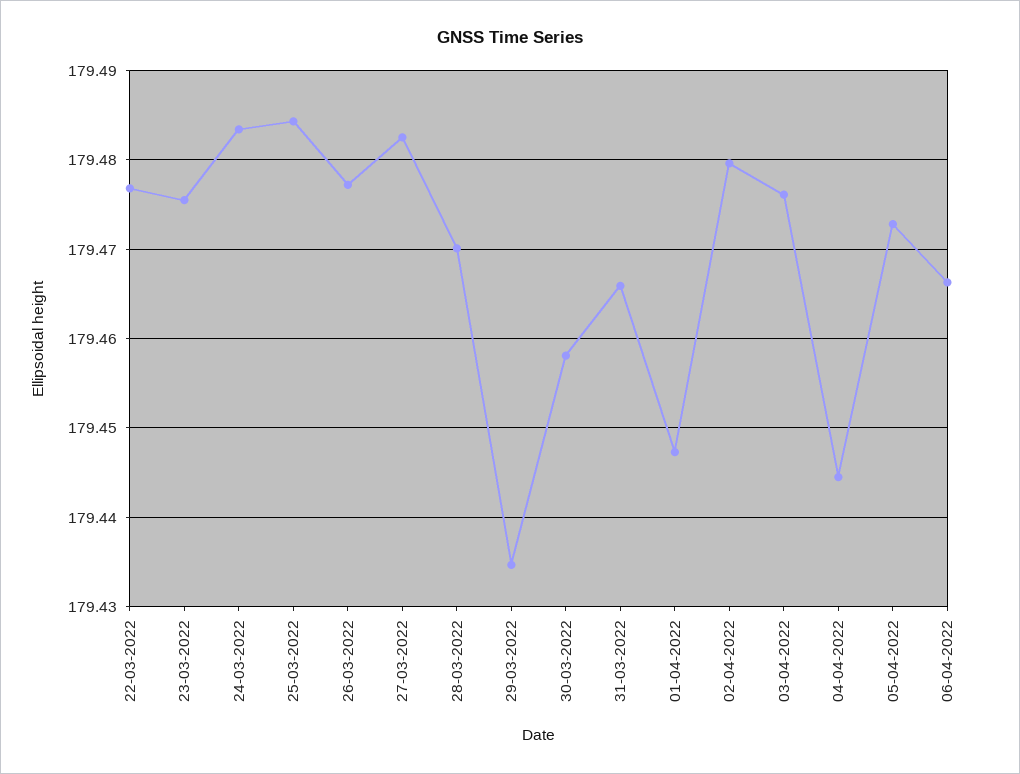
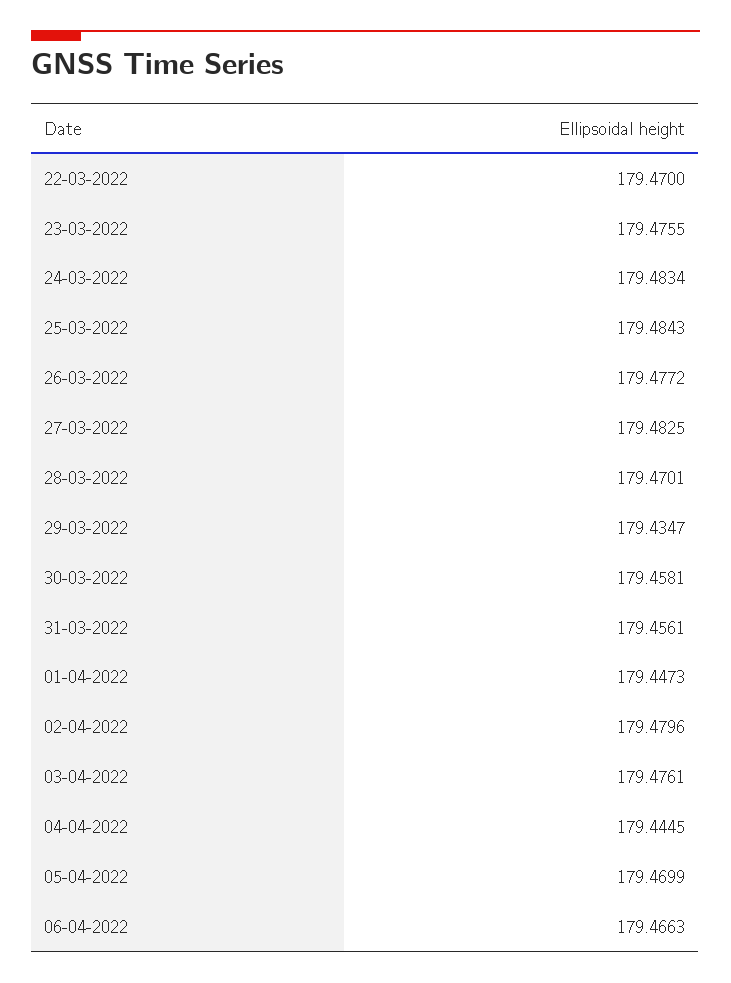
22-03-2022: 179.477 -> 179.47
31-03-2022: 179.466 -> 179.4561
05-04-2022: 179.473 -> 179.4699

